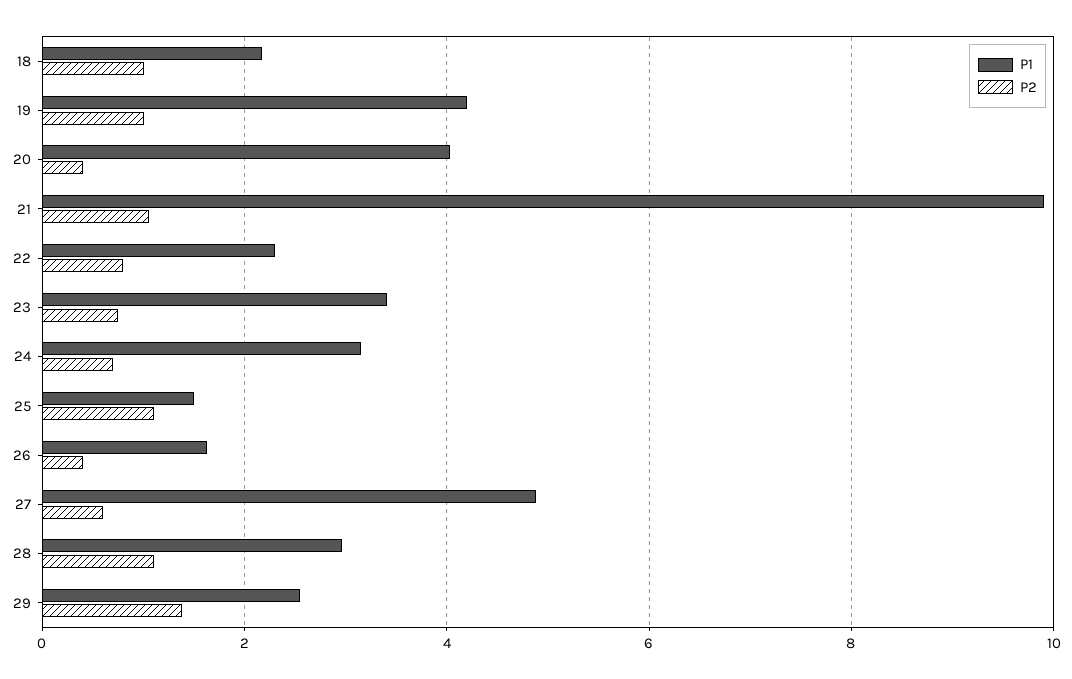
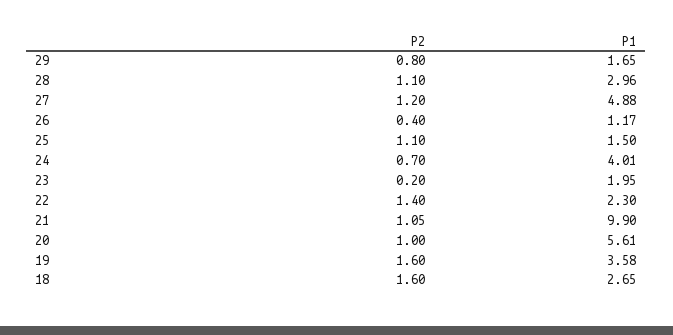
P1, 18: 2.2 -> 2.65
P2, 18: 1 -> 1.6
P1, 19: 4.2 -> 3.58
P2, 19: 1 -> 1.6
P1, 20: 4 -> 5.61
P2, 20: 0.4 -> 1
P2, 22: 0.8 -> 1.4
P1, 23: 3.4 -> 1.95
P2, 23: 0.8 -> 0.2
P1, 24: 3.2 -> 4.01
P1, 26: 1.6 -> 1.17
P2, 27: 0.6 -> 1.2
P1, 29: 2.6 -> 1.65
P2, 29: 1.4 -> 0.8

